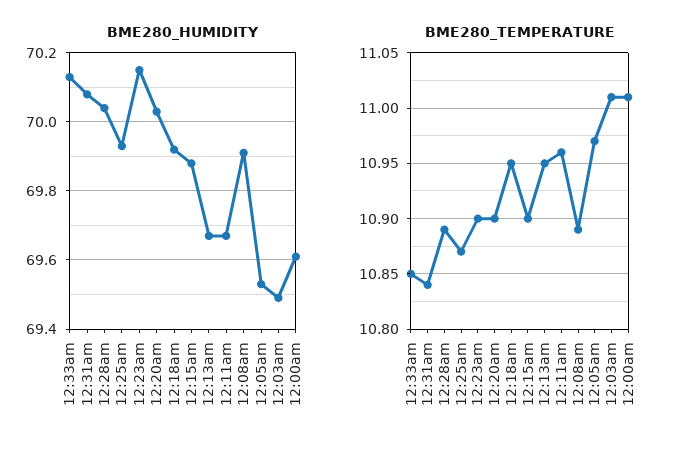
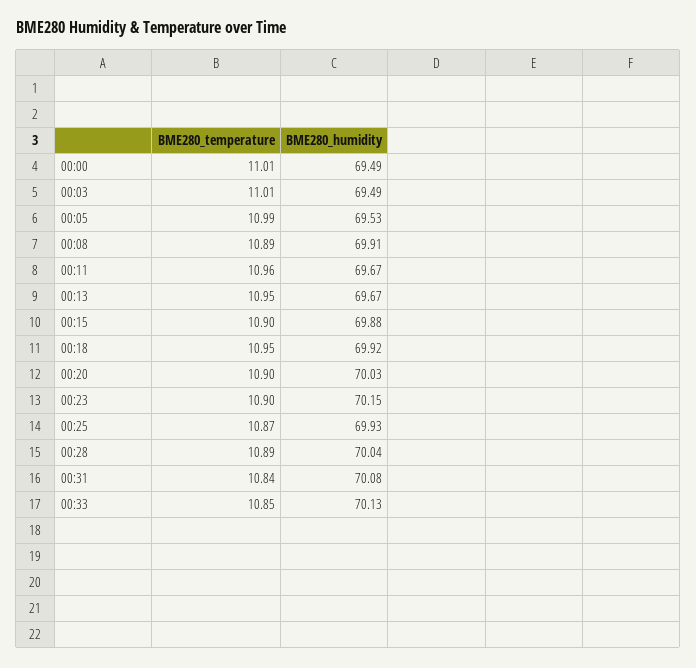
BME280_HUMIDITY, 12:00am: 69.6 -> 69.49
BME280_TEMPERATURE, 12:05am: 10.97 -> 10.99

